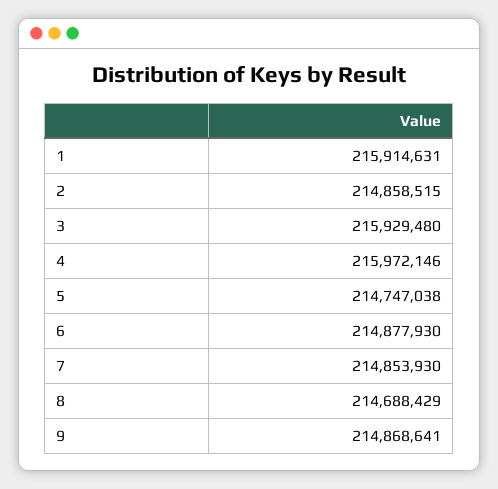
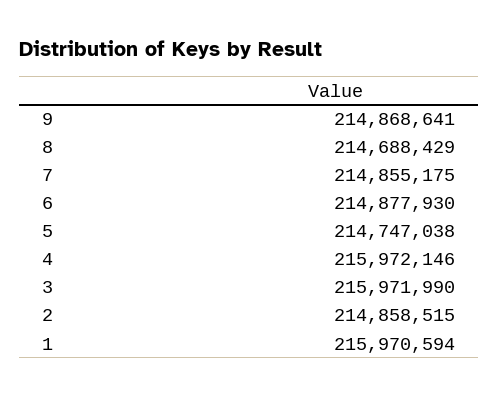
1: 215914631 -> 215970594
3: 215929480 -> 215971990
7: 214853930 -> 214855175

